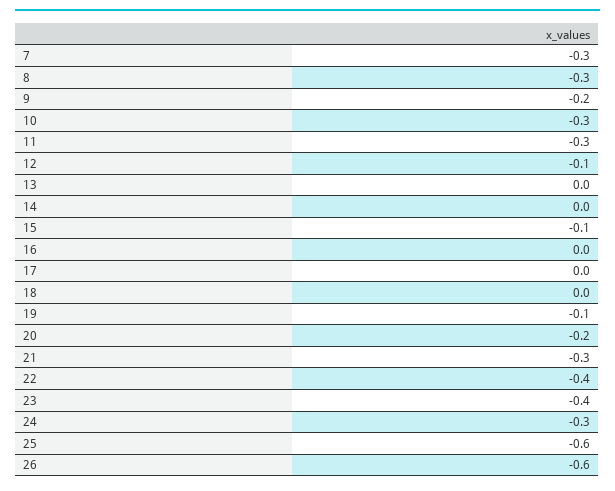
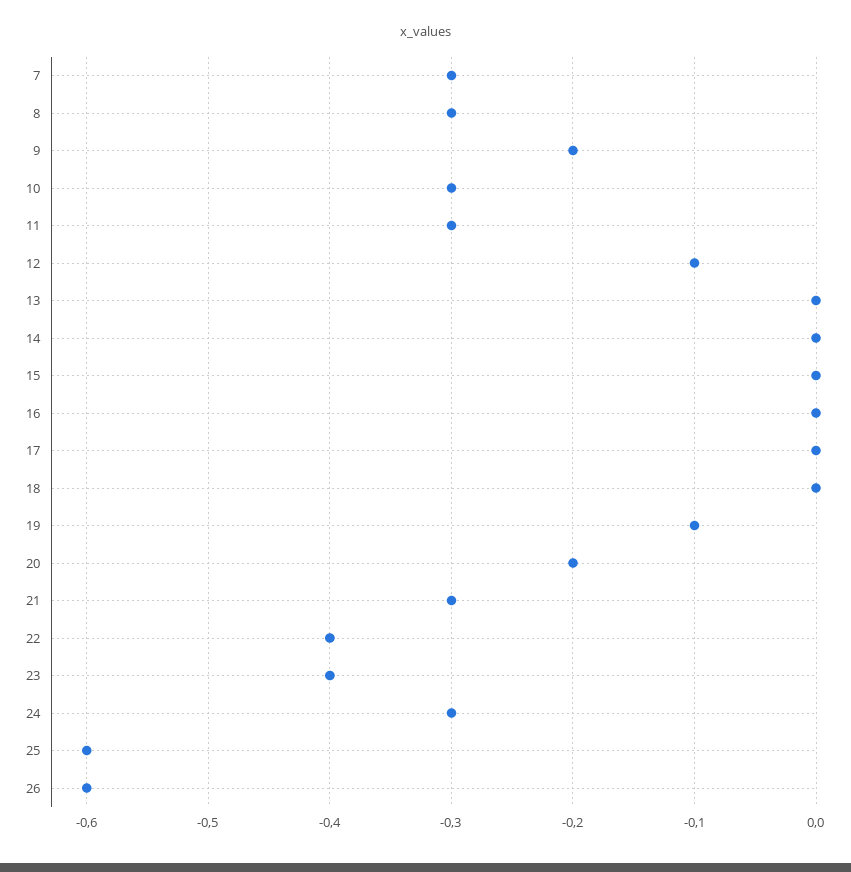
15: -0.1 -> 0

